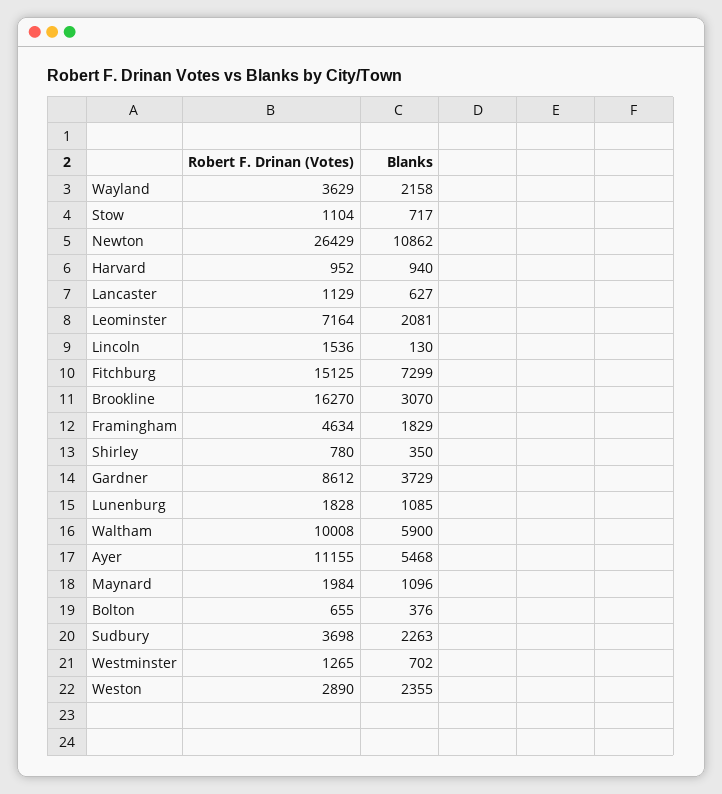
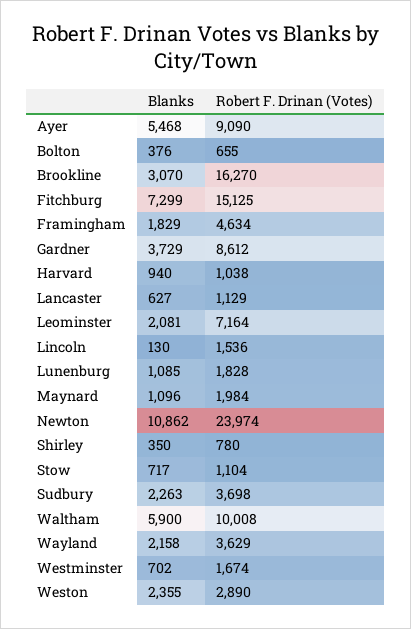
Robert F. Drinan (Votes), Newton: 26429 -> 23974
Robert F. Drinan (Votes), Harvard: 952 -> 1038
Robert F. Drinan (Votes), Ayer: 11155 -> 9090
Robert F. Drinan (Votes), Westminster: 1265 -> 1674

